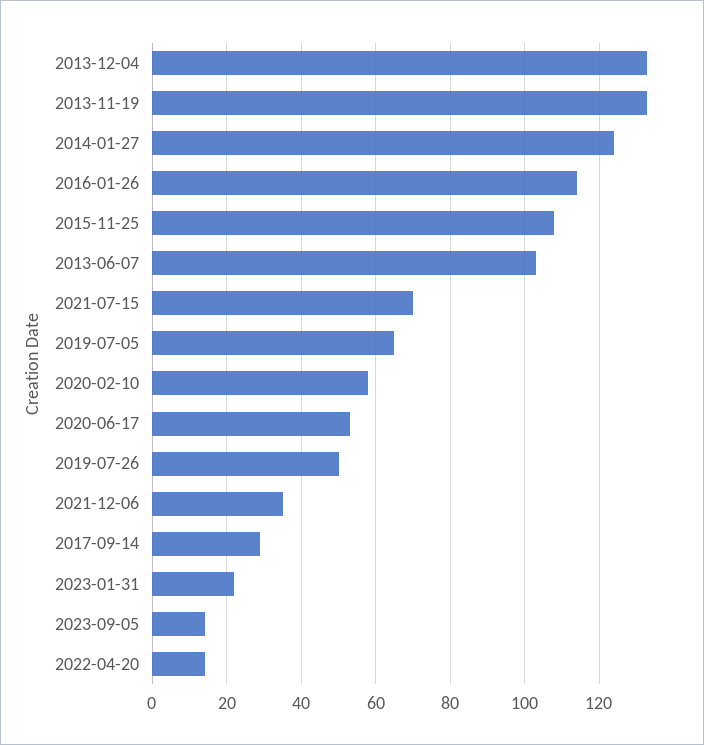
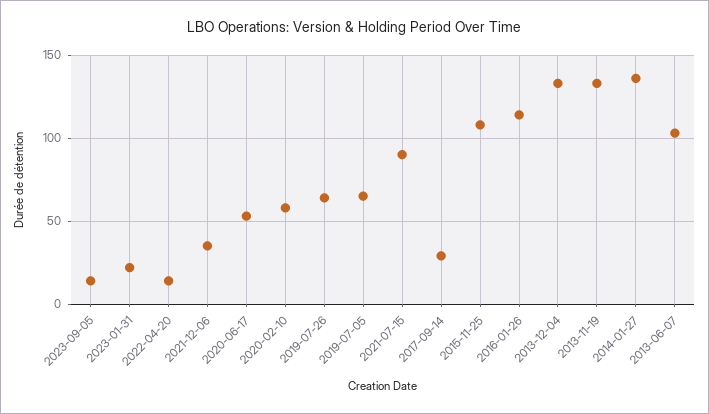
2014-01-27: 125 -> 135
2021-07-15: 70 -> 90
2019-07-26: 50 -> 65

